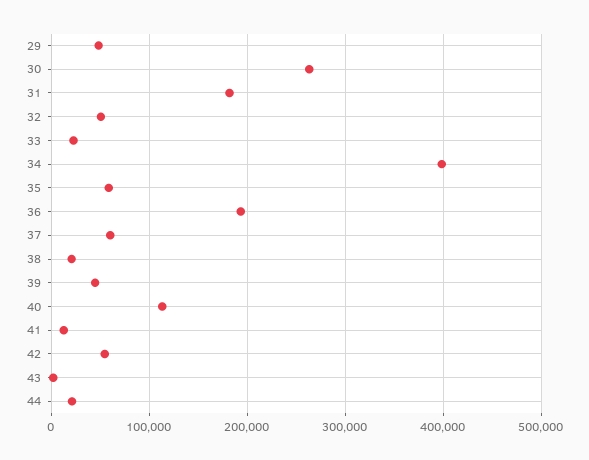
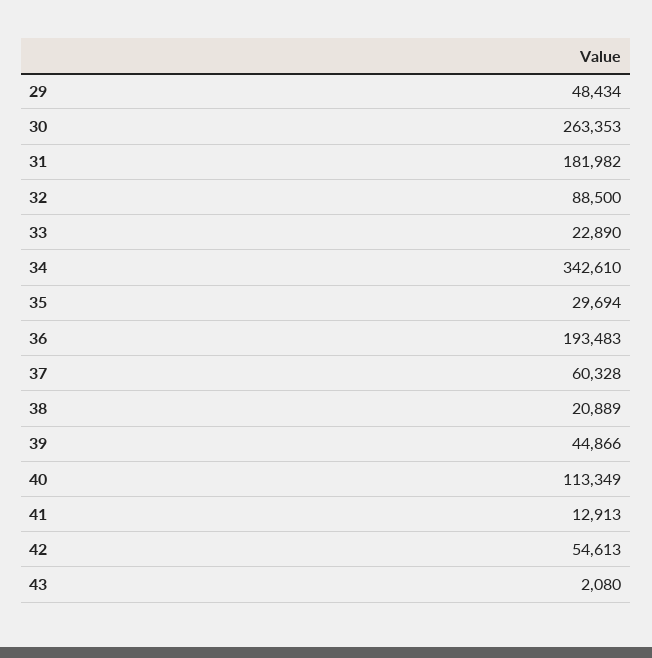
32: 50000 -> 88500
34: 400000 -> 342610
35: 60000 -> 29694
44: 20000 -> none

